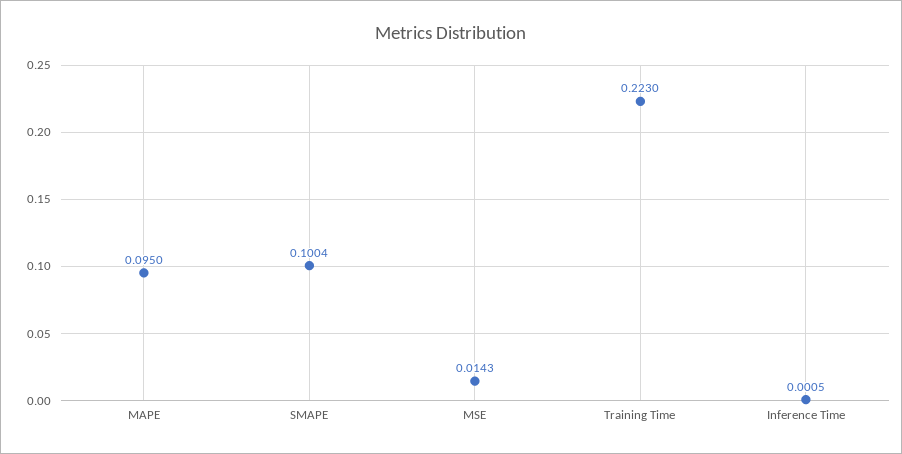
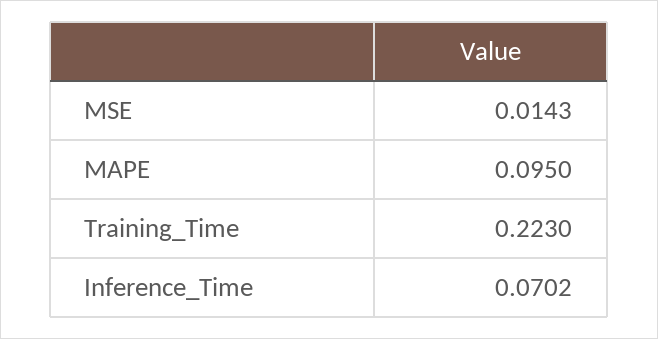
SMAPE: 0.1004 -> none
Inference Time: 0.0005 -> 0.0702

